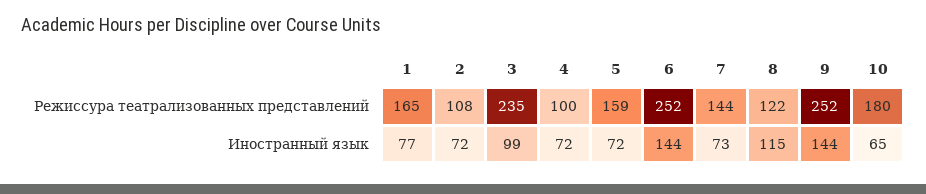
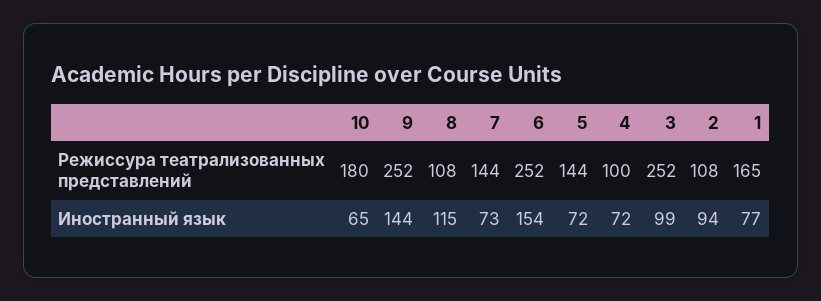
3, Режиссура театрализованных представлений: 235 -> 252
5, Режиссура театрализованных представлений: 159 -> 144
8, Режиссура театрализованных представлений: 122 -> 108
2, Иностранный язык: 72 -> 94
6, Иностранный язык: 144 -> 154

